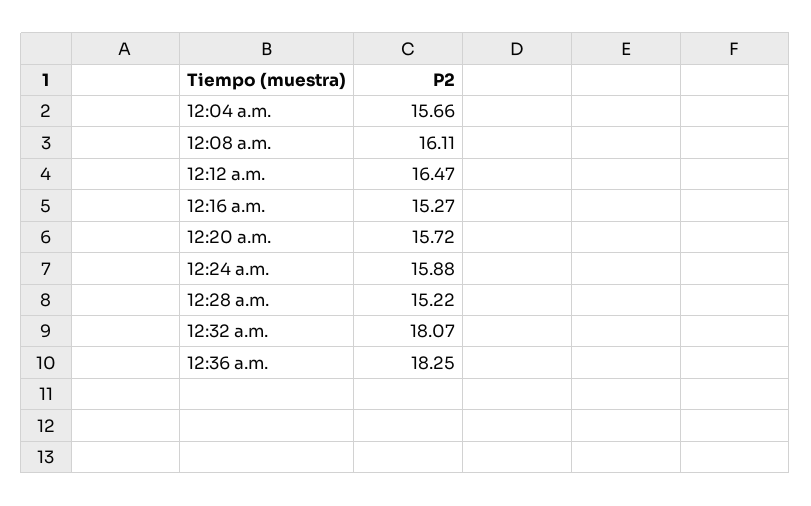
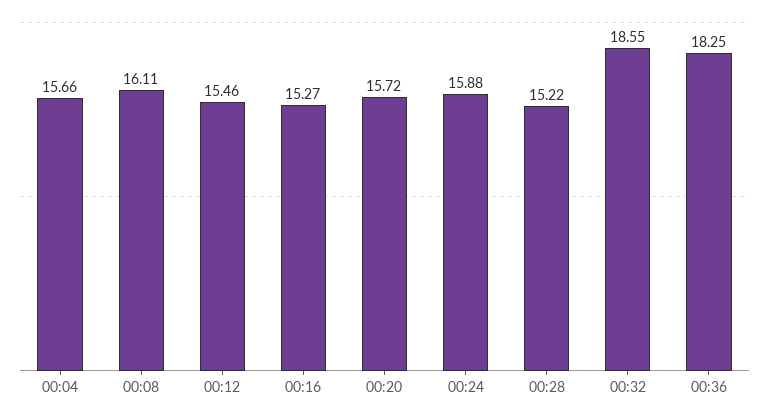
12:12 a.m.: 16.47 -> 15.46
12:32 a.m.: 18.07 -> 18.55

